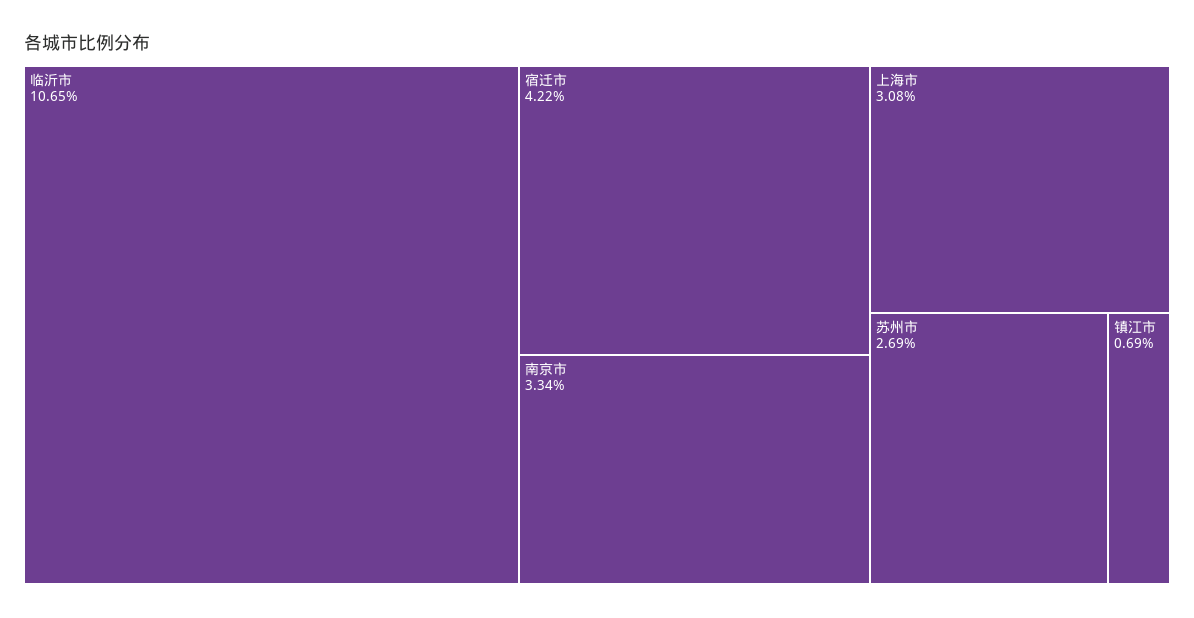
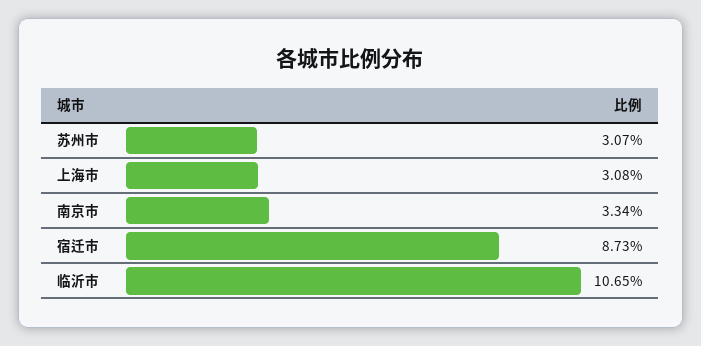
宿迁市: 4.22 -> 8.73
苏州市: 2.69 -> 3.07
镇江市: 0.69 -> none

